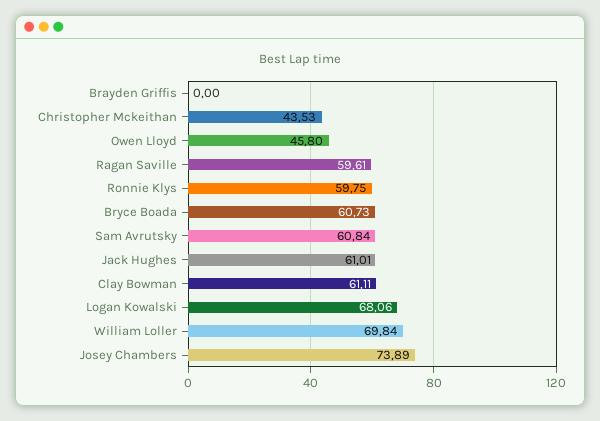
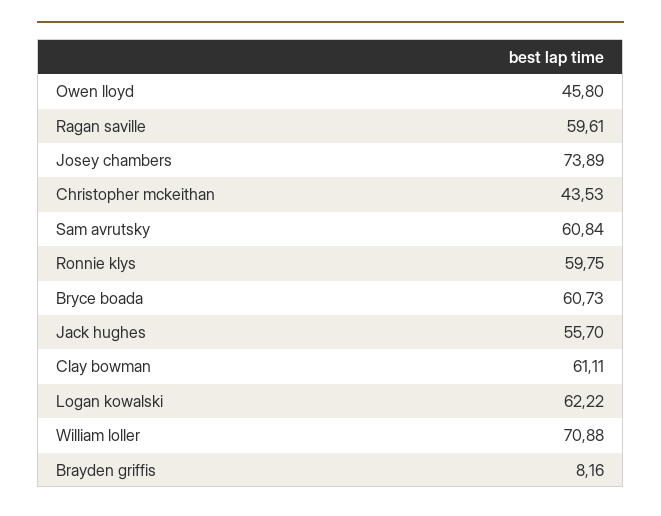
Brayden Griffis: 0 -> 8.16
Jack Hughes: 61.01 -> 55.7
Logan Kowalski: 68.06 -> 62.22
William Loller: 69.84 -> 70.88

